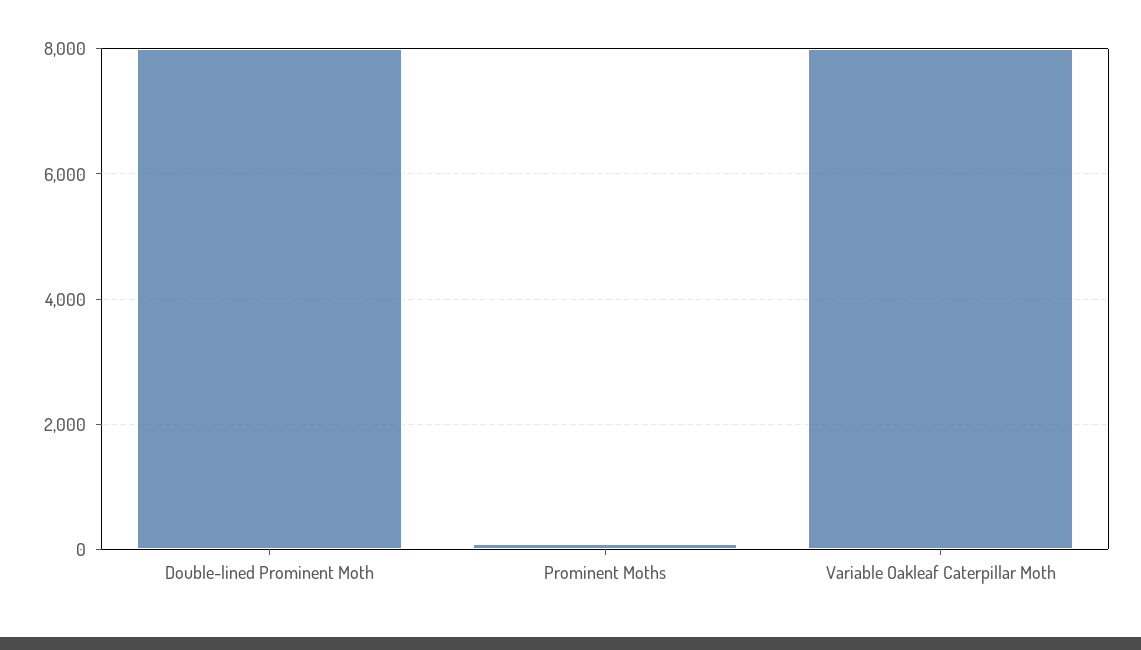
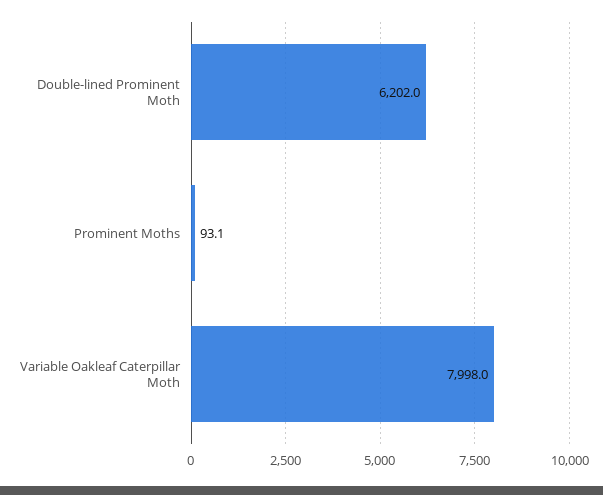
Double-lined Prominent Moth: 8000 -> 6202

